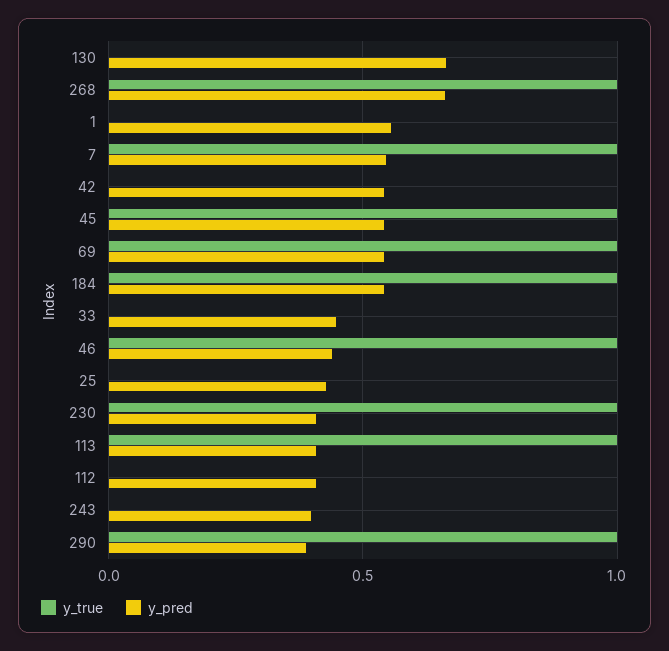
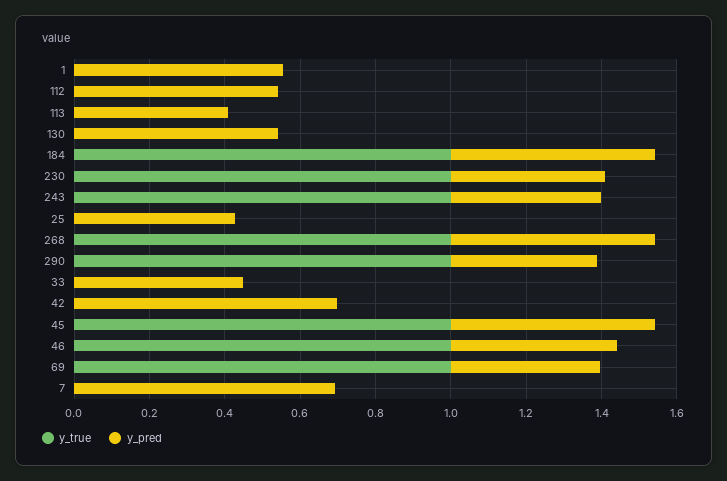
y_pred, 130: 0.65 -> 0.55
y_pred, 268: 0.65 -> 0.55
y_true, 7: 1 -> 0
y_pred, 7: 0.55 -> 0.7
y_pred, 42: 0.55 -> 0.7
y_pred, 69: 0.55 -> 0.4
y_true, 113: 1 -> 0
y_pred, 112: 0.4 -> 0.55
y_true, 243: 0 -> 1

